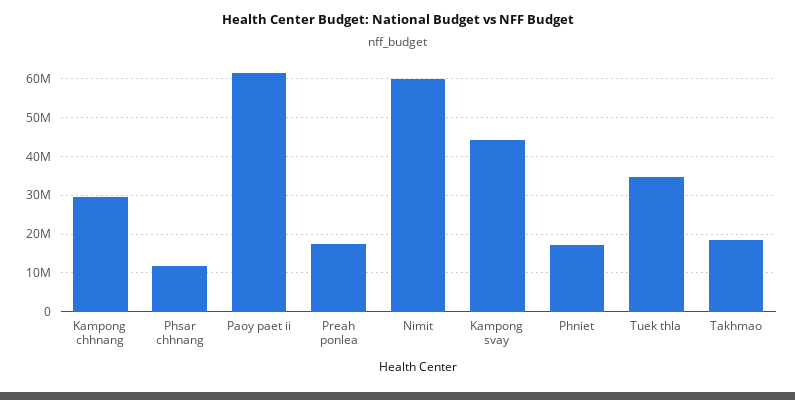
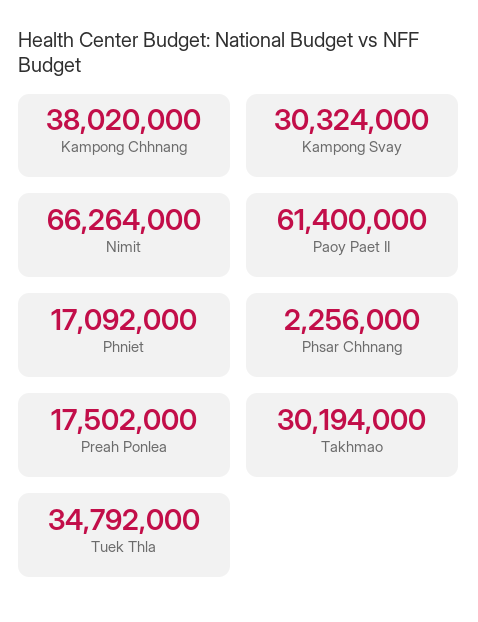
Kampong chhnang: 30000000 -> 38020000
Phsar chhnang: 12000000 -> 2256000
Nimit: 60000000 -> 66264000
Kampong svay: 44000000 -> 30324000
Takhmao: 18000000 -> 30194000

